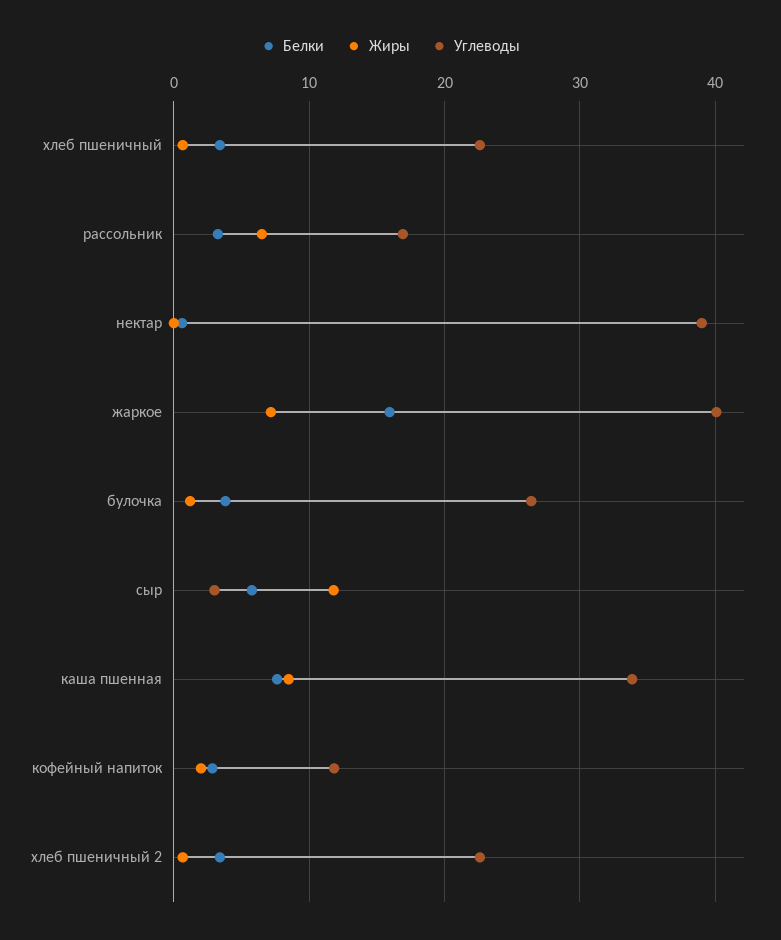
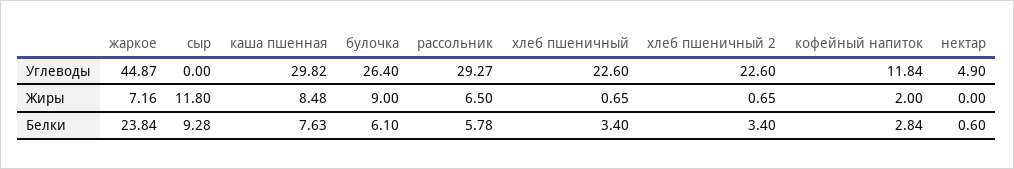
Белки, рассольник: 3 -> 5.78
Углеводы, рассольник: 17 -> 29.27
Углеводы, нектар: 39 -> 4.9
Белки, жаркое: 16 -> 23.84
Углеводы, жаркое: 40 -> 44.87
Белки, булочка: 4 -> 6.1
Жиры, булочка: 1 -> 9
Белки, сыр: 6 -> 9.28
Углеводы, сыр: 3 -> 0
Углеводы, каша пшенная: 34 -> 29.82

